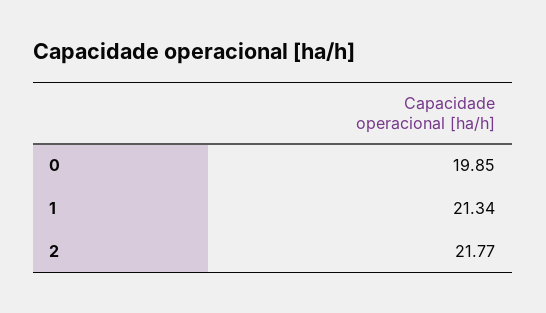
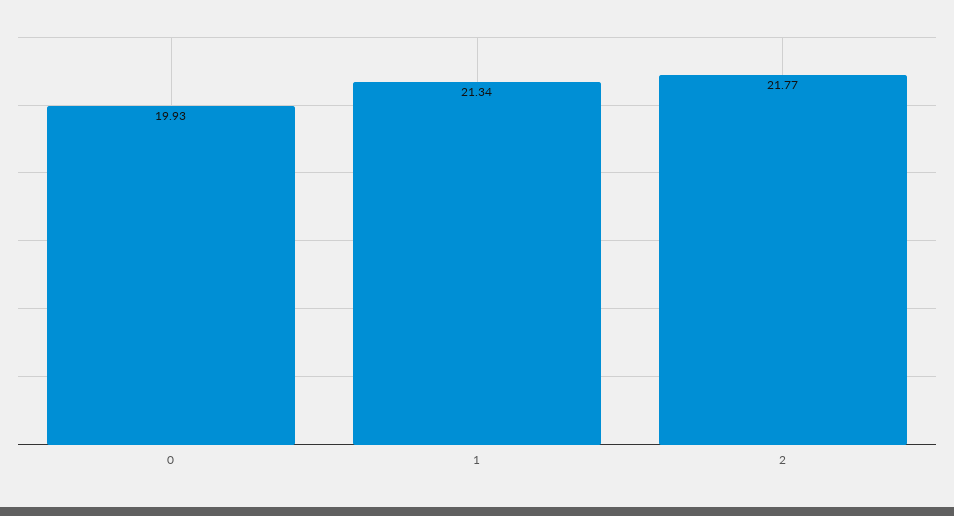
0: 19.85 -> 19.93

